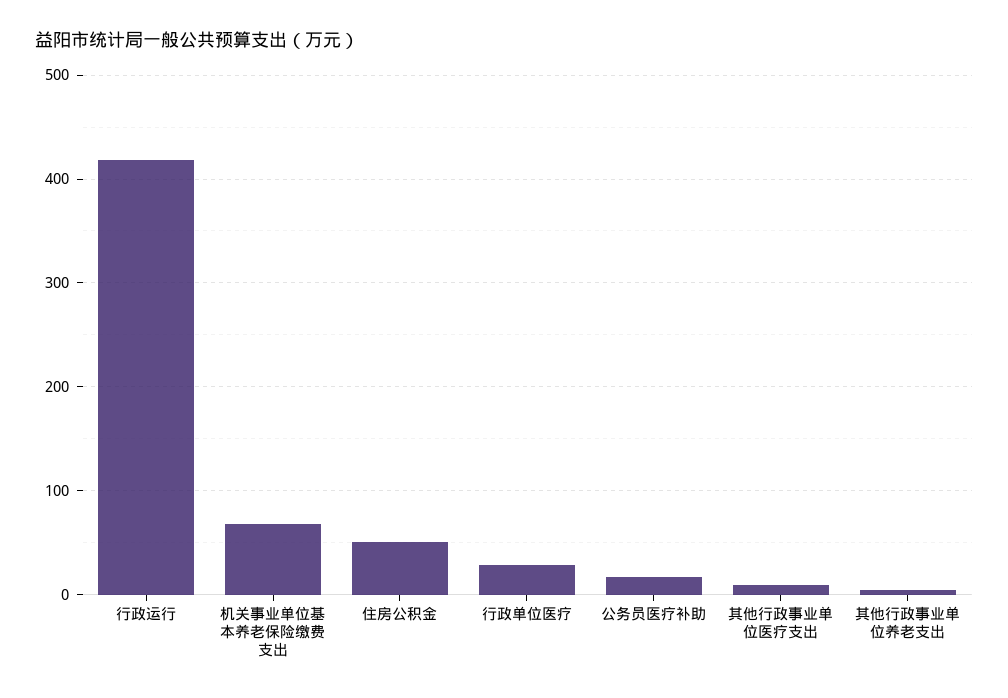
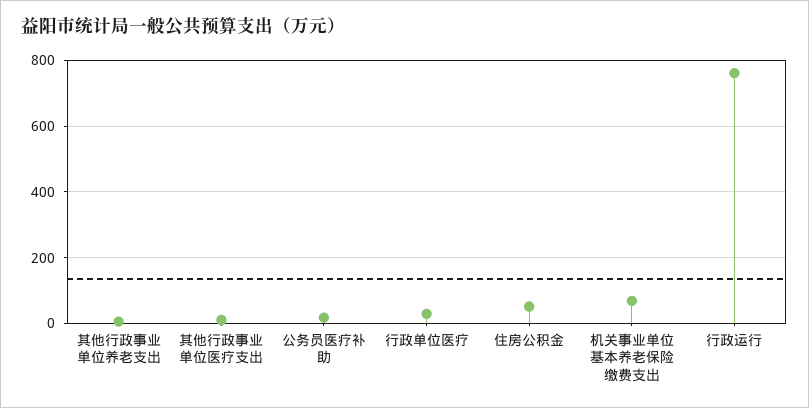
行政运行: 420 -> 760

